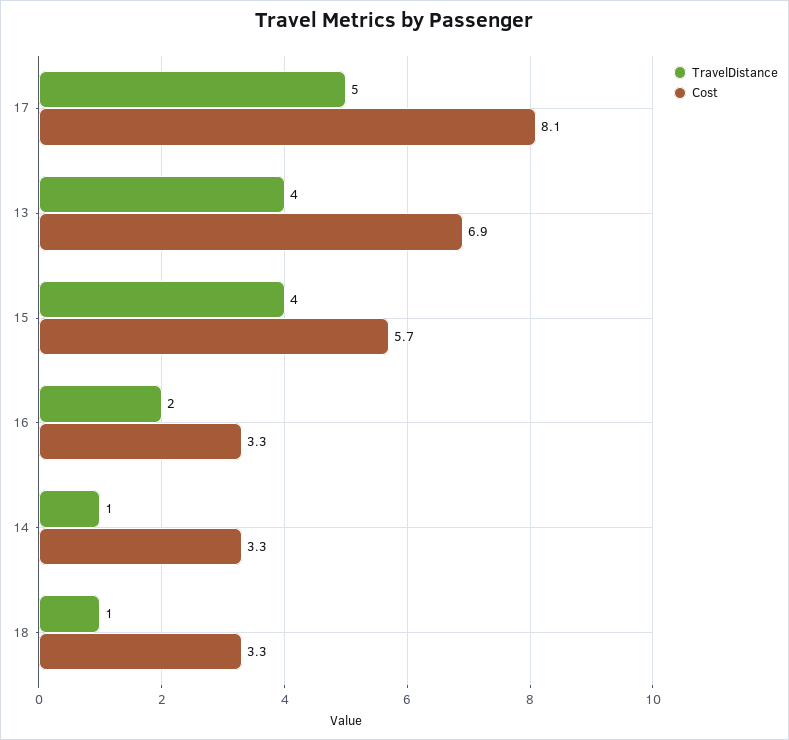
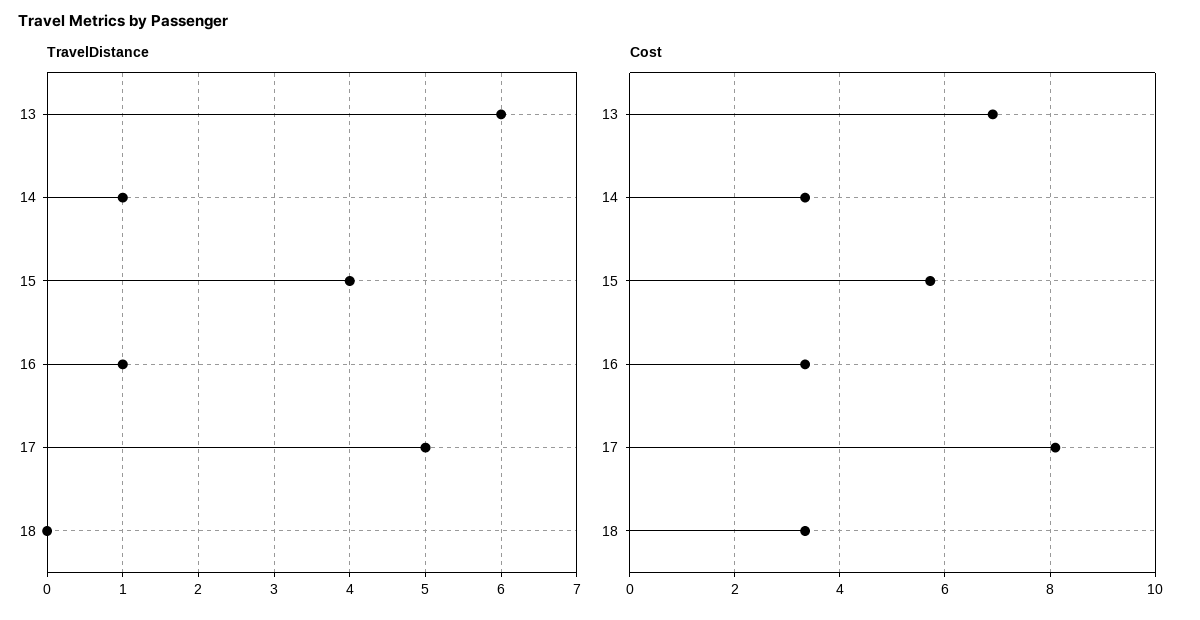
TravelDistance, 13: 4 -> 6
TravelDistance, 16: 2 -> 1
TravelDistance, 18: 1 -> 0

